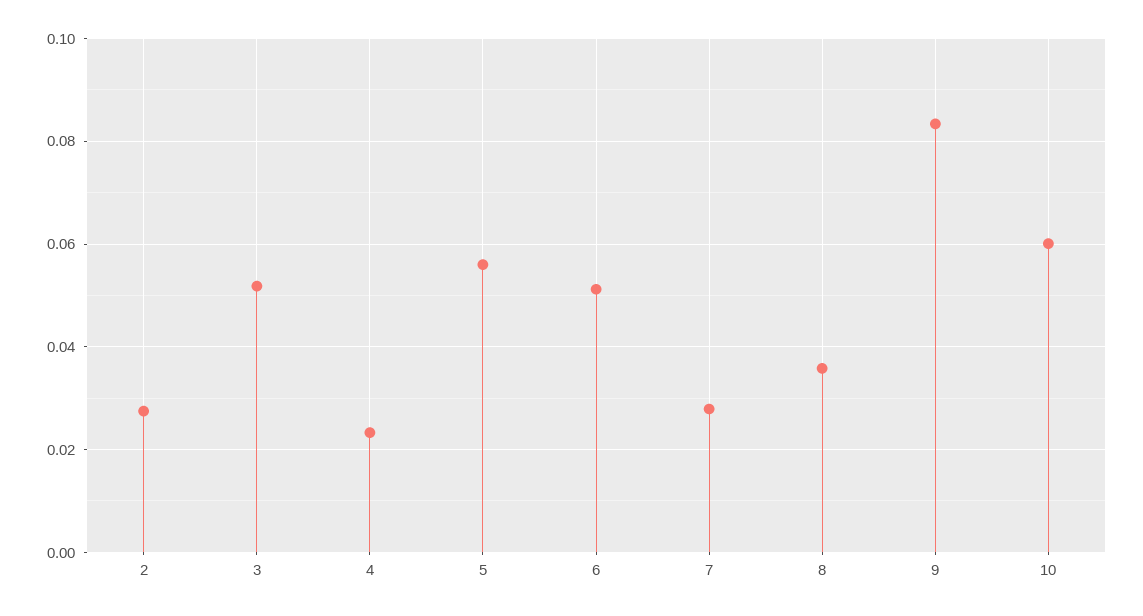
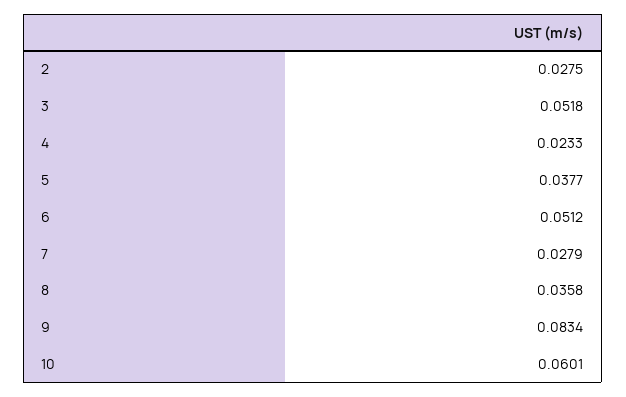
5: 0.056 -> 0.0377

